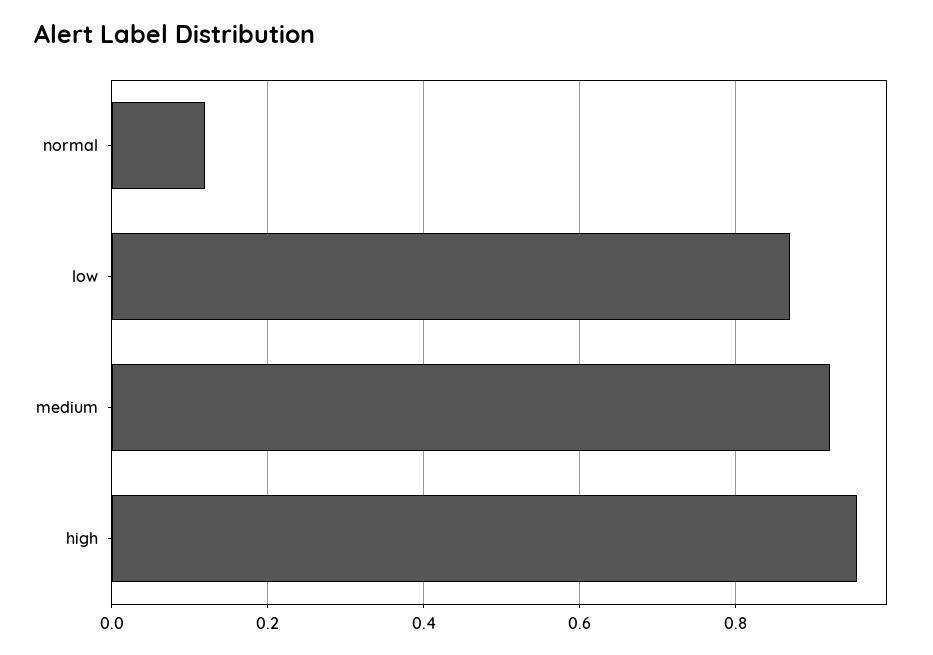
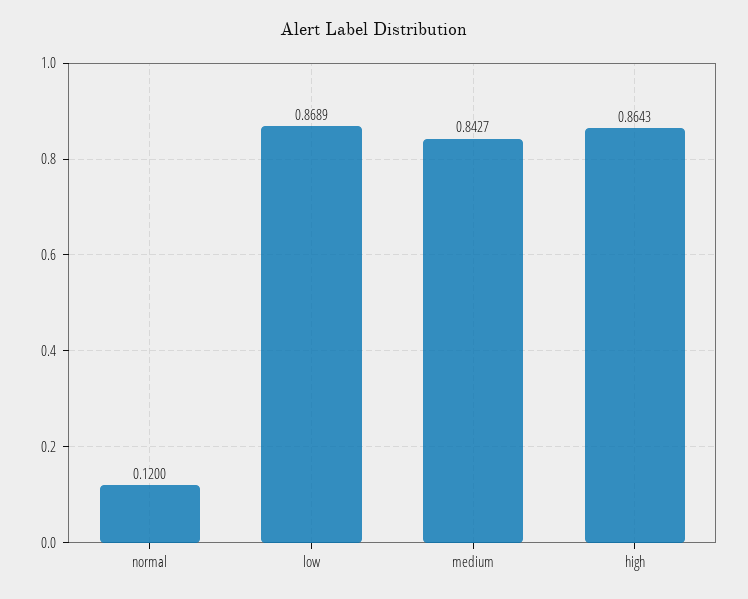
medium: 0.92 -> 0.8427
high: 0.96 -> 0.8643

